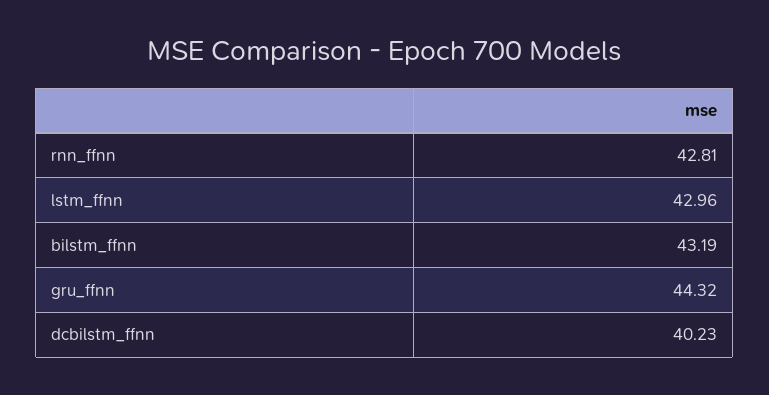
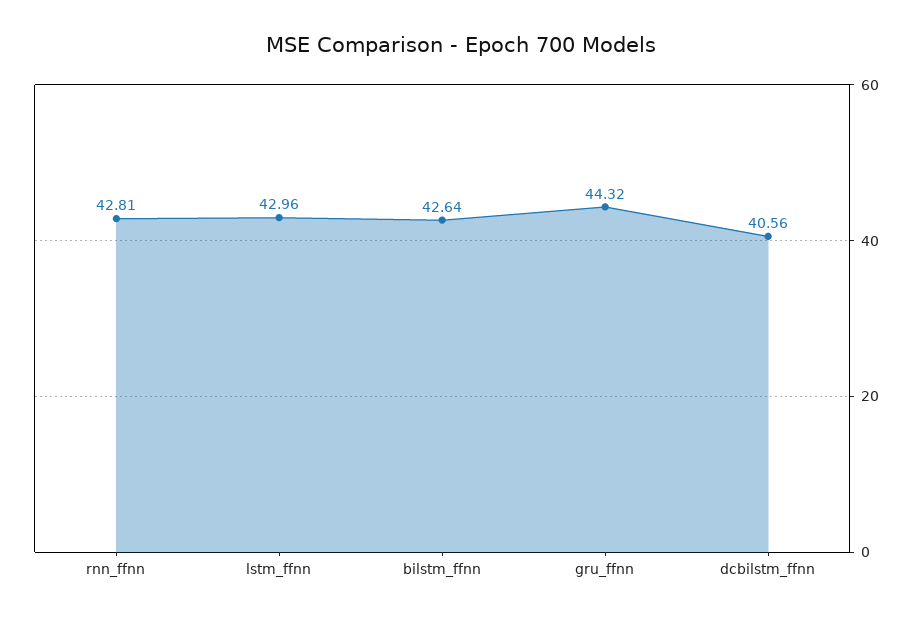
bilstm_ffnn: 43.19 -> 42.64
dcbilstm_ffnn: 40.23 -> 40.56

